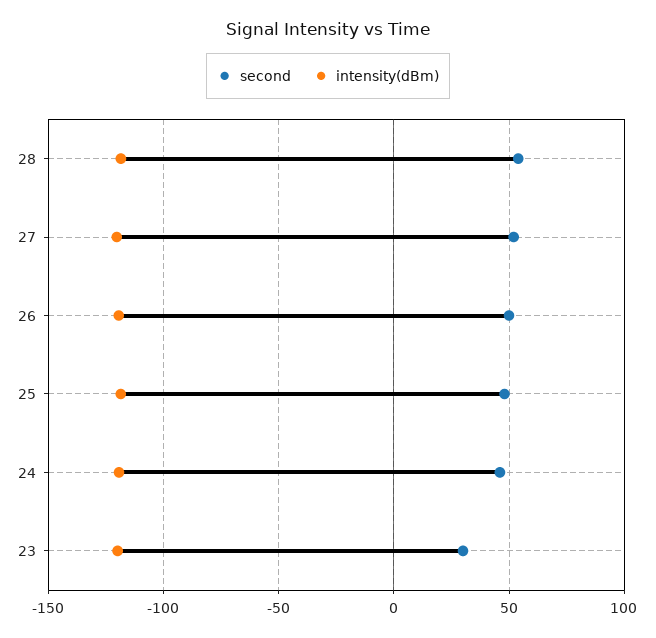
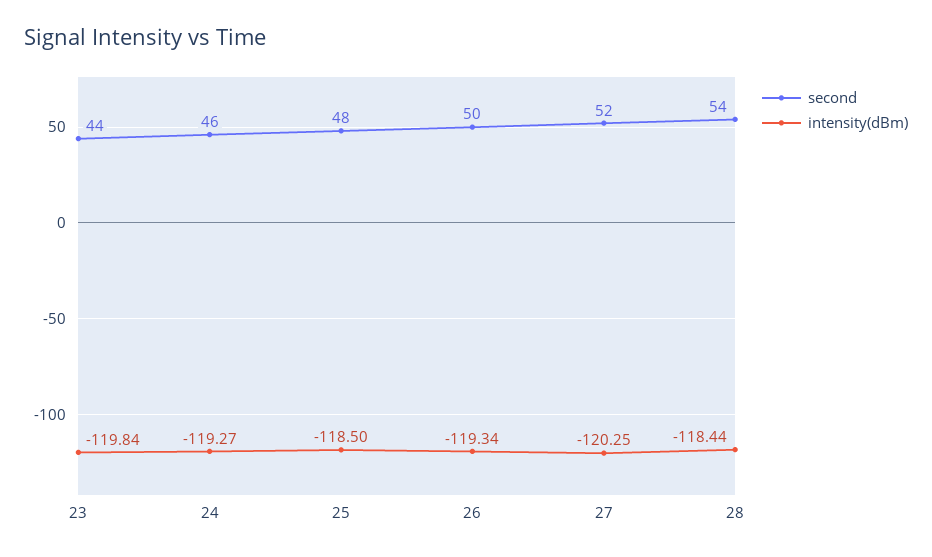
second, 23: 30 -> 44

